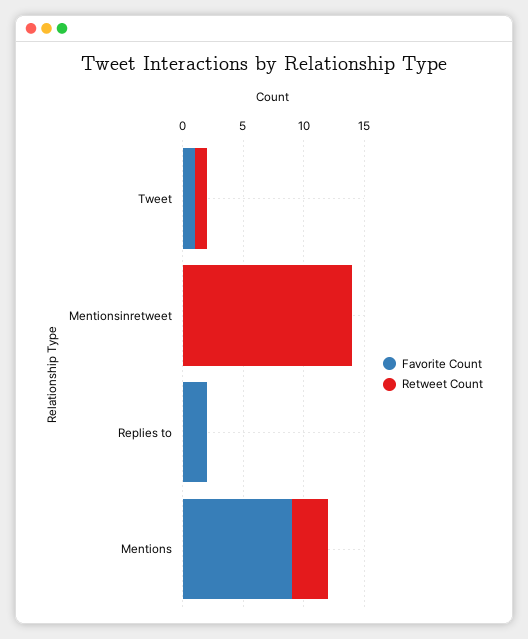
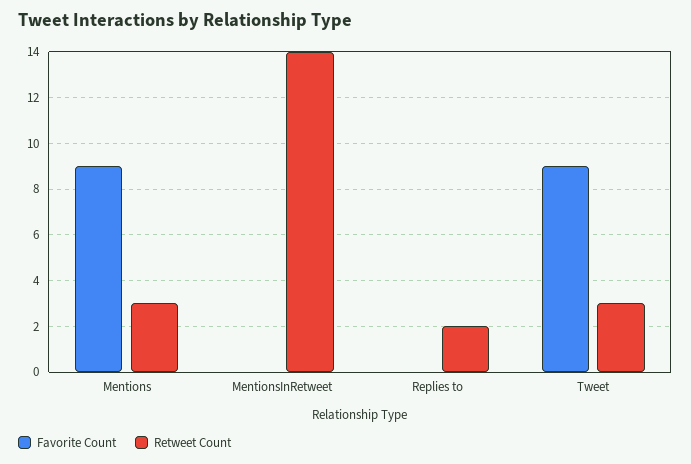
Favorite Count, Tweet: 1 -> 9
Retweet Count, Tweet: 1 -> 3
Favorite Count, Replies to: 2 -> 0
Retweet Count, Replies to: 0 -> 2

